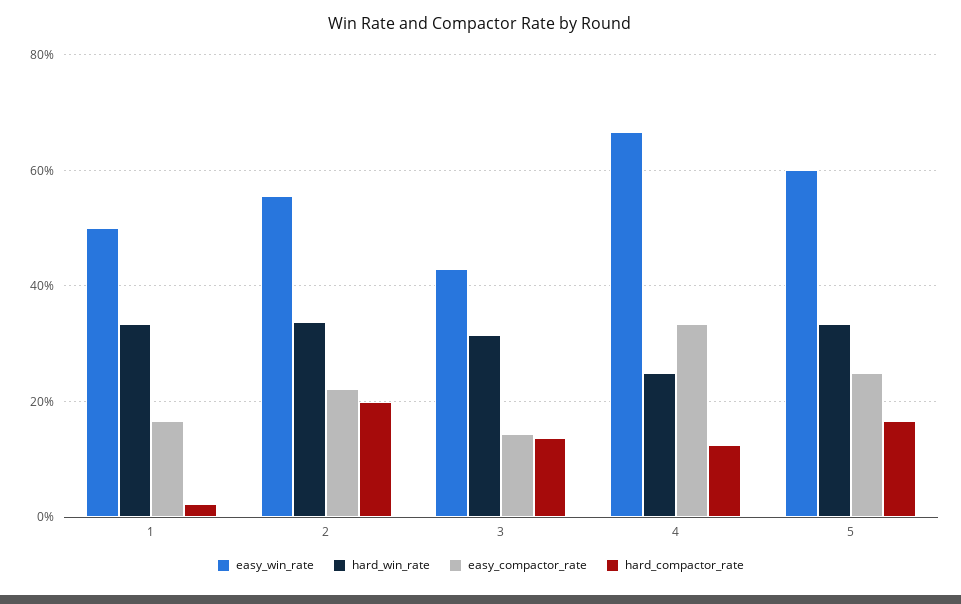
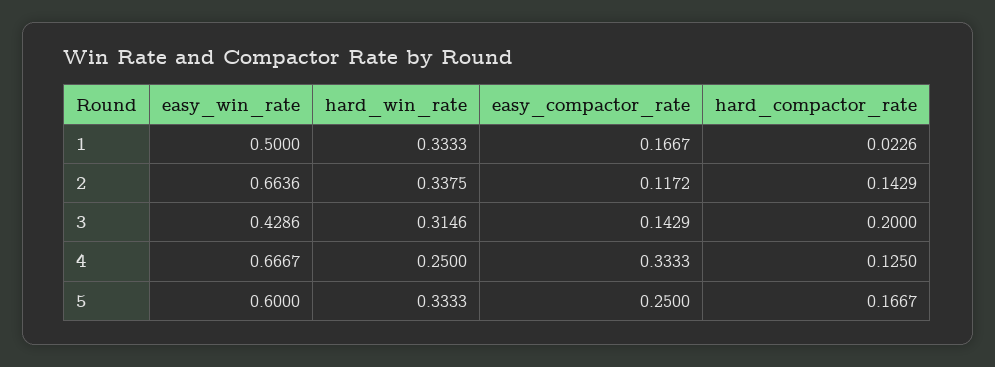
easy_win_rate, 2: 0.56 -> 0.6636
easy_compactor_rate, 2: 0.22 -> 0.1172
hard_compactor_rate, 2: 0.2 -> 0.1429
hard_compactor_rate, 3: 0.14 -> 0.2

